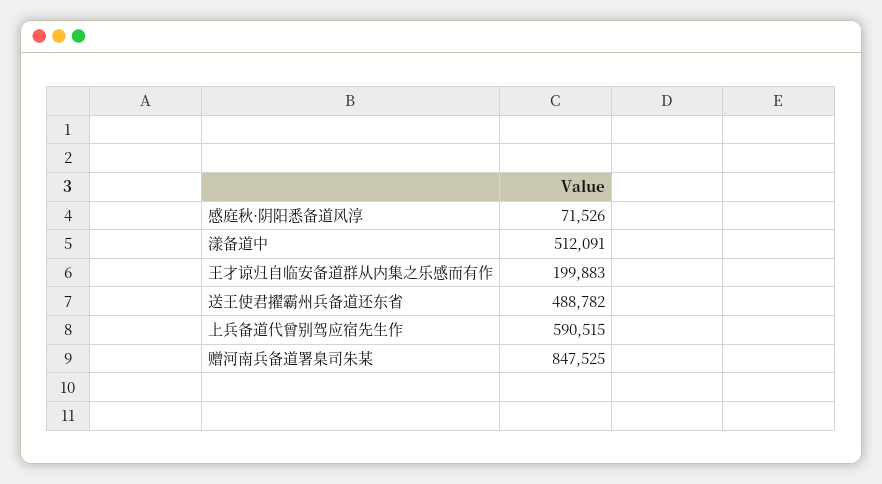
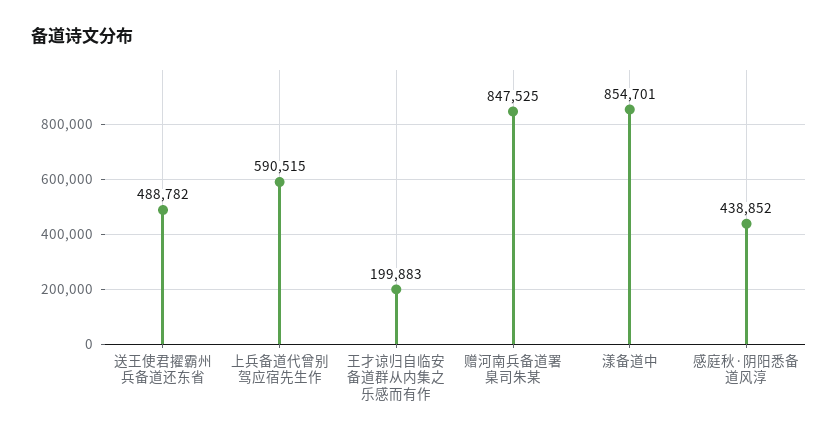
感庭秋·阴阳悉备道风淳: 71526 -> 438852
漾备道中: 512091 -> 854701

